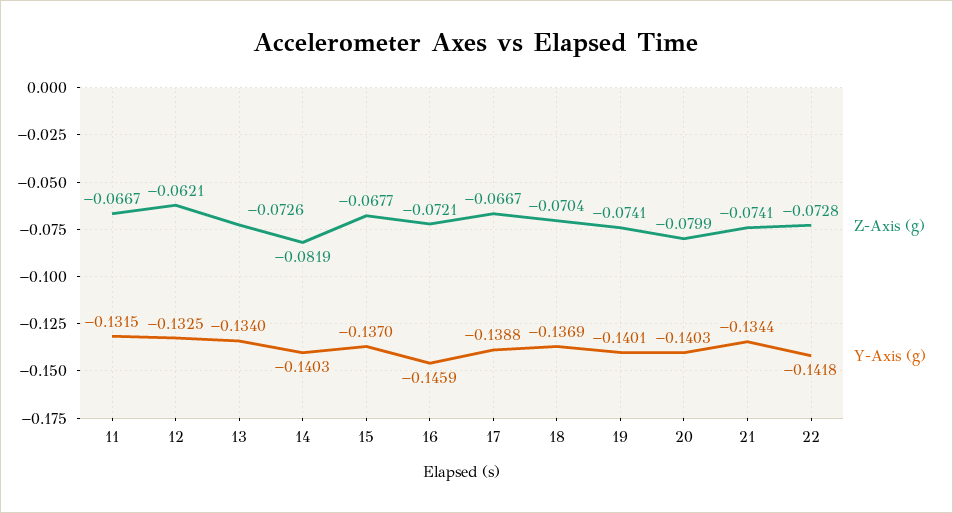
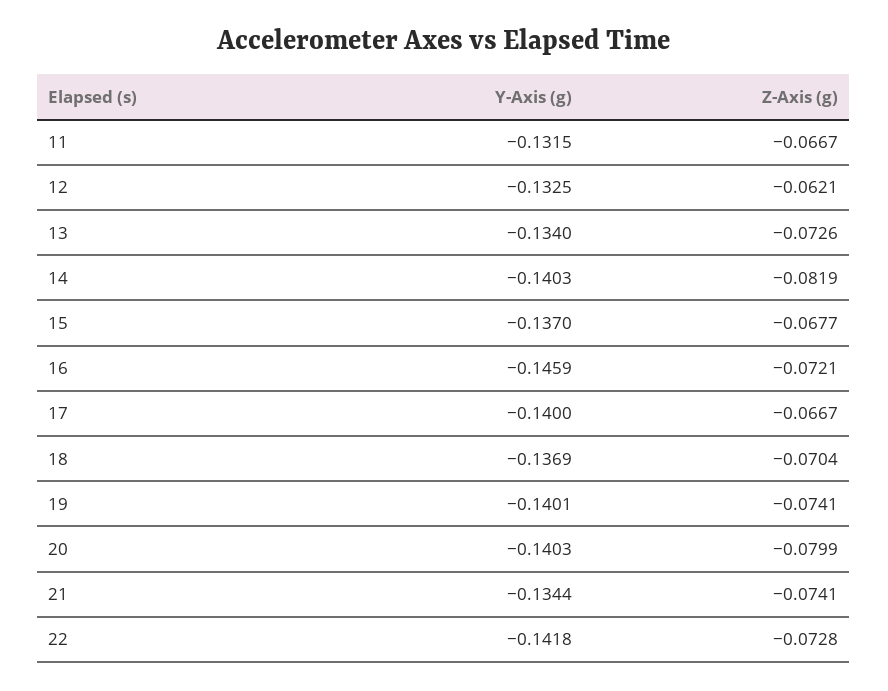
Y-Axis (g), 17: -0.1388 -> -0.14

